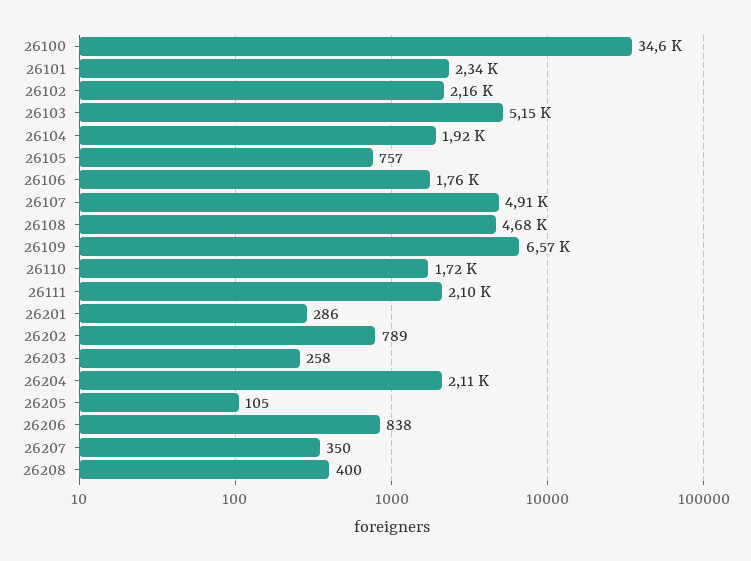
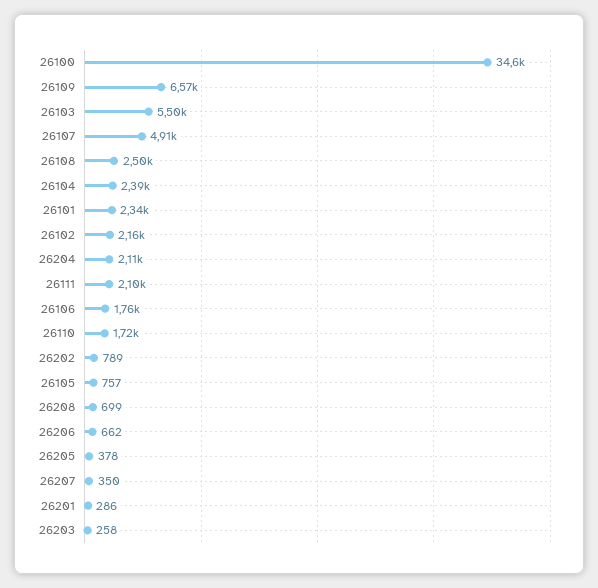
26103: 5150 -> 5500
26104: 1920 -> 2390
26108: 4680 -> 2500
26205: 105 -> 378
26206: 838 -> 662
26208: 400 -> 699

